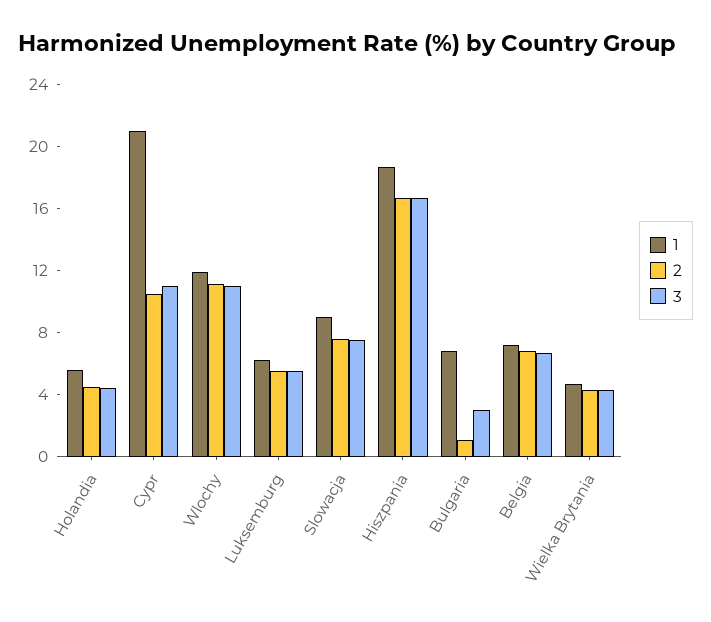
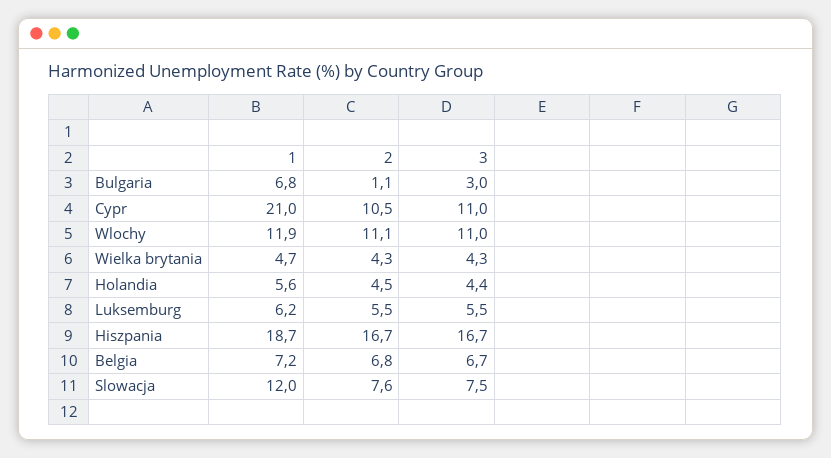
1, Slowacja: 9 -> 12

